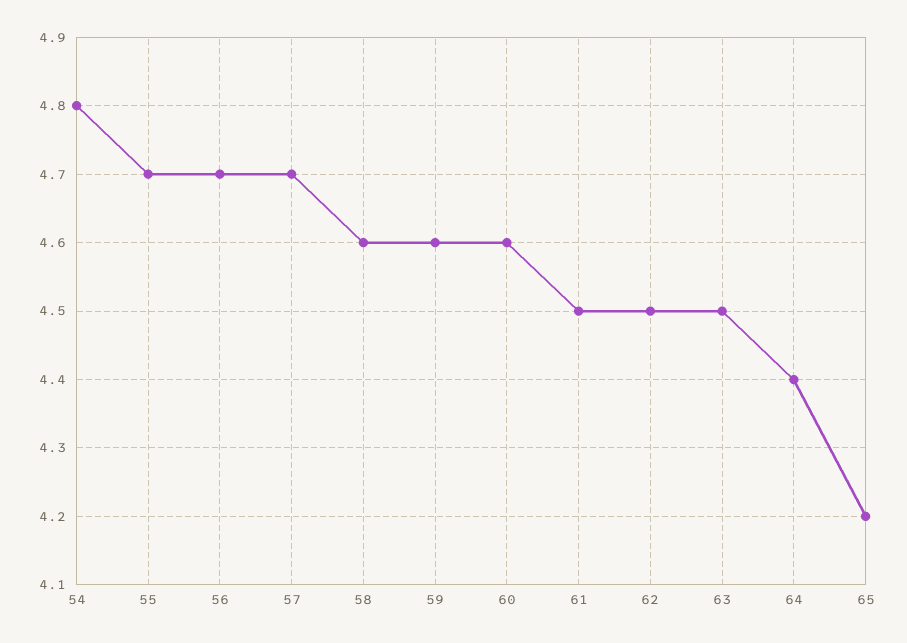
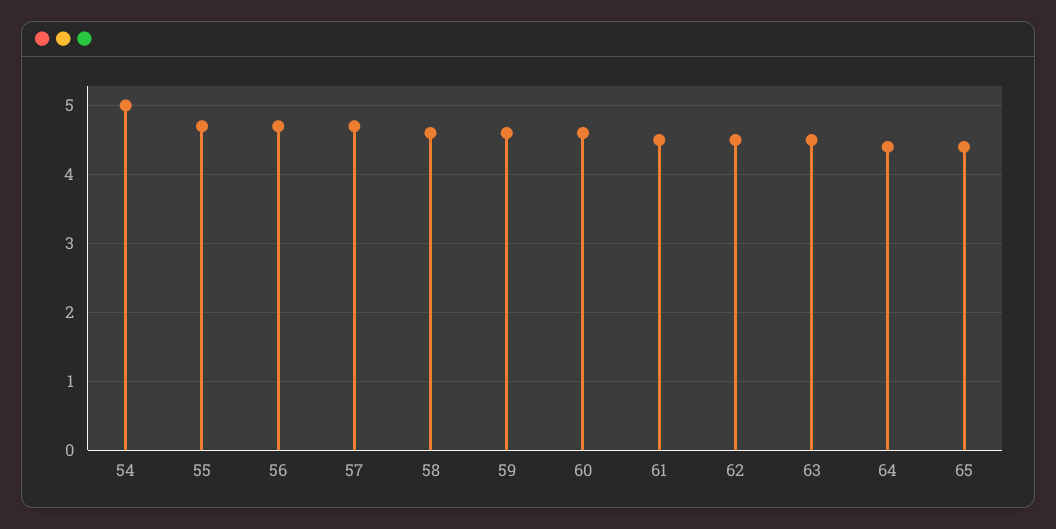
54: 4.8 -> 5
65: 4.2 -> 4.4

